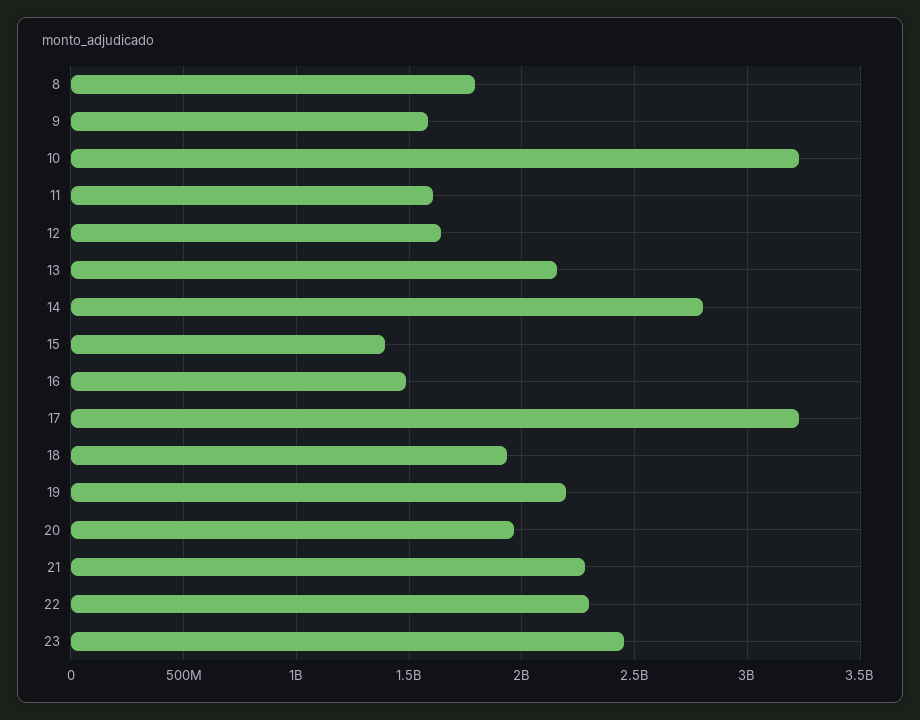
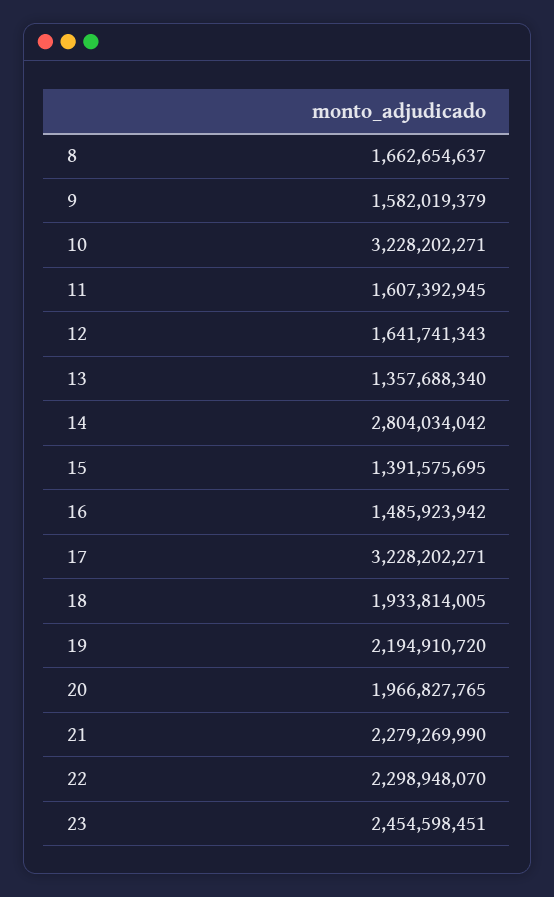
8: 1800000000 -> 1662654637
13: 2150000000 -> 1357688340

